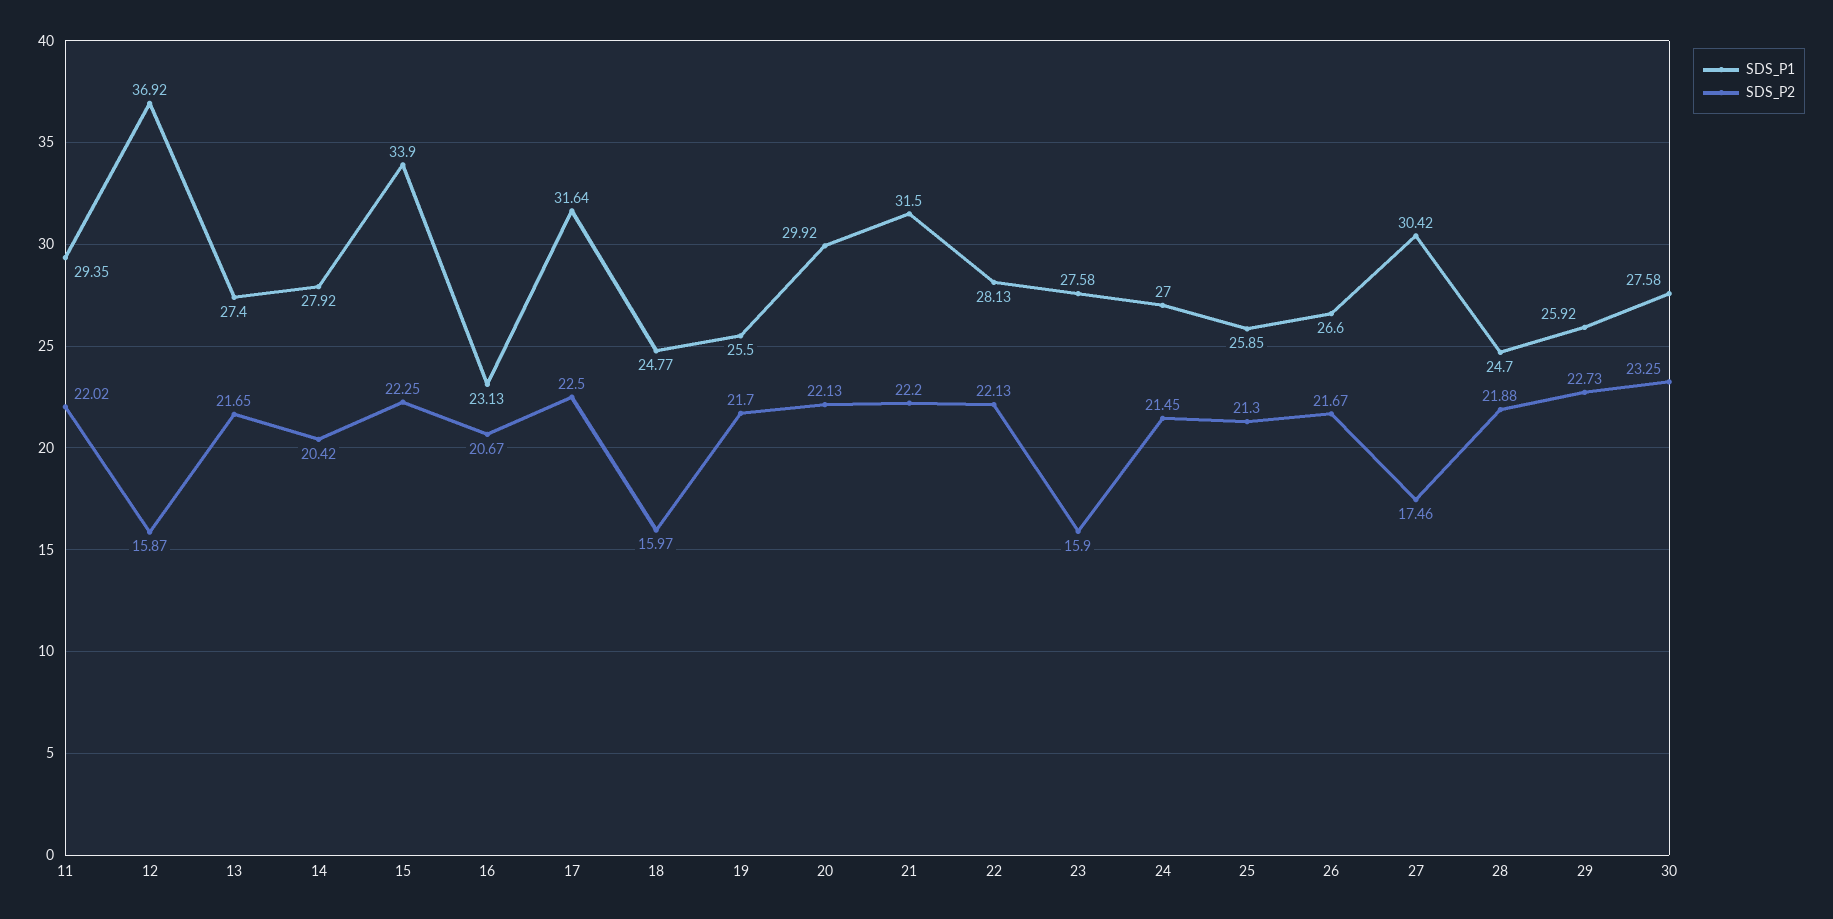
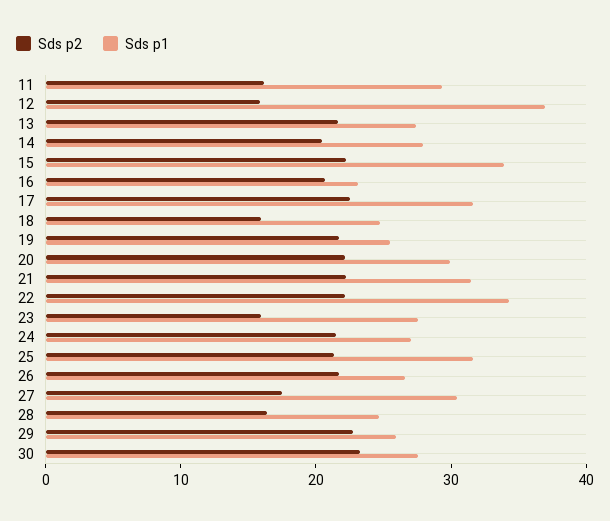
SDS_P2, 11: 22.02 -> 16
SDS_P1, 22: 28.13 -> 34
SDS_P1, 25: 25.85 -> 32
SDS_P2, 28: 21.88 -> 16

